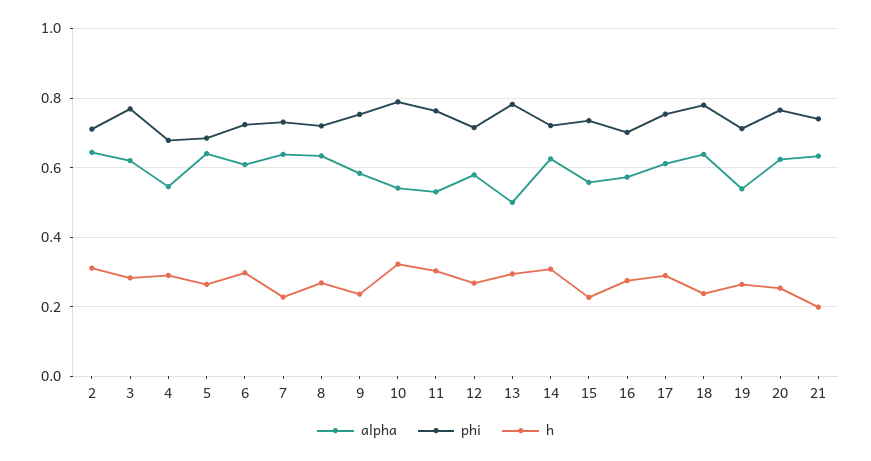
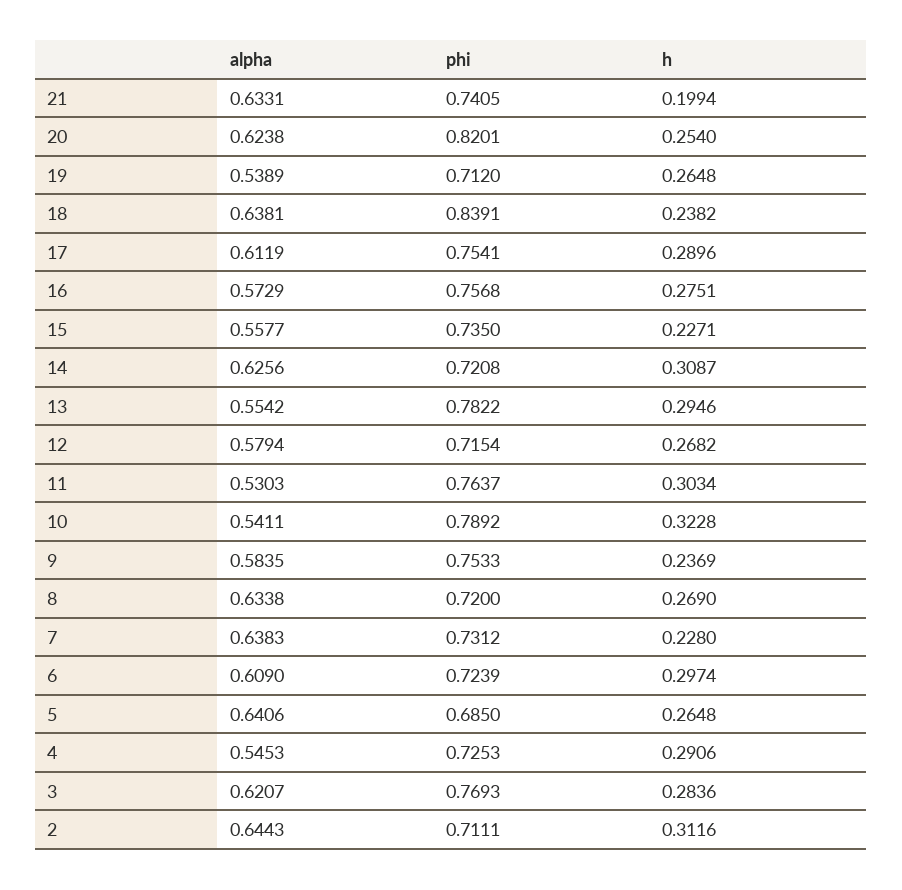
phi, 4: 0.68 -> 0.7253
alpha, 13: 0.5 -> 0.5542
phi, 16: 0.7 -> 0.7568
phi, 18: 0.78 -> 0.8391
phi, 20: 0.76 -> 0.8201

